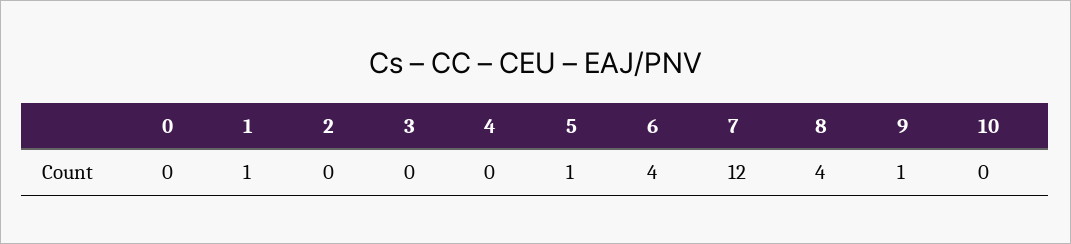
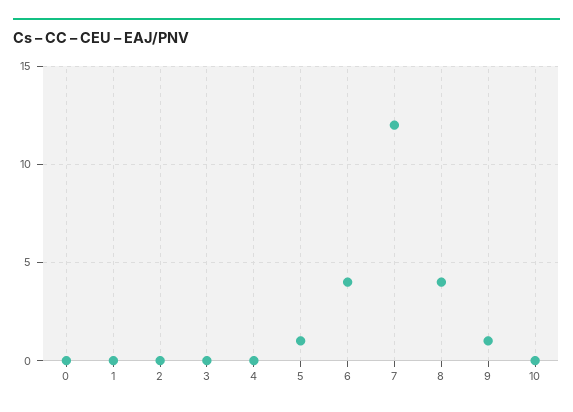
1: 1 -> 0

